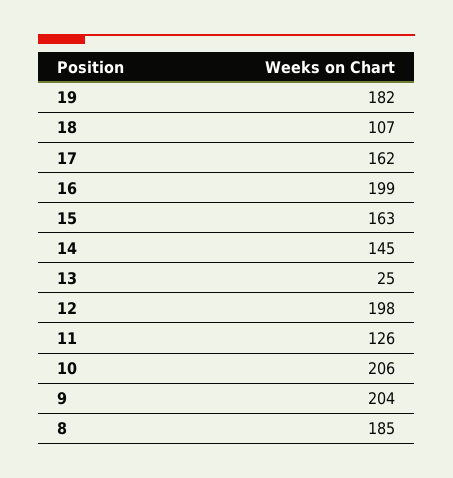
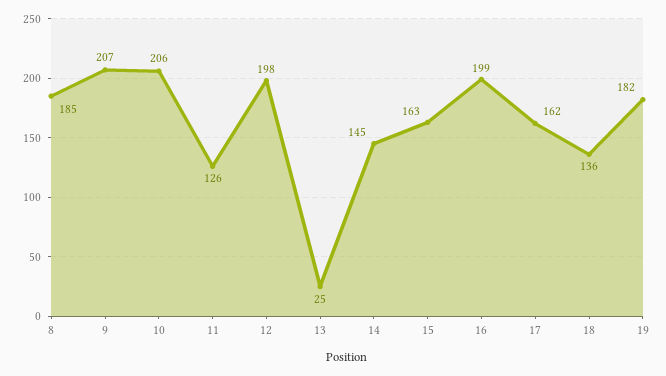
18: 107 -> 136
9: 204 -> 207

